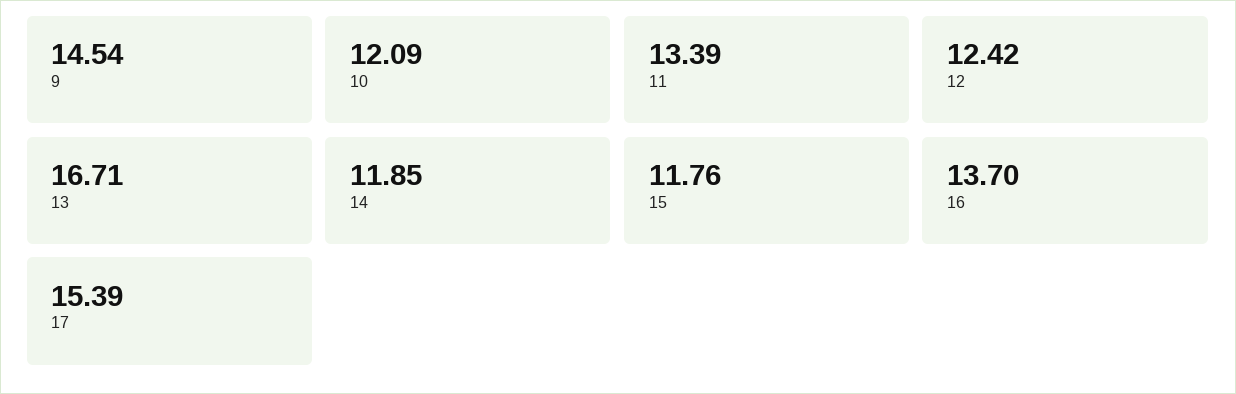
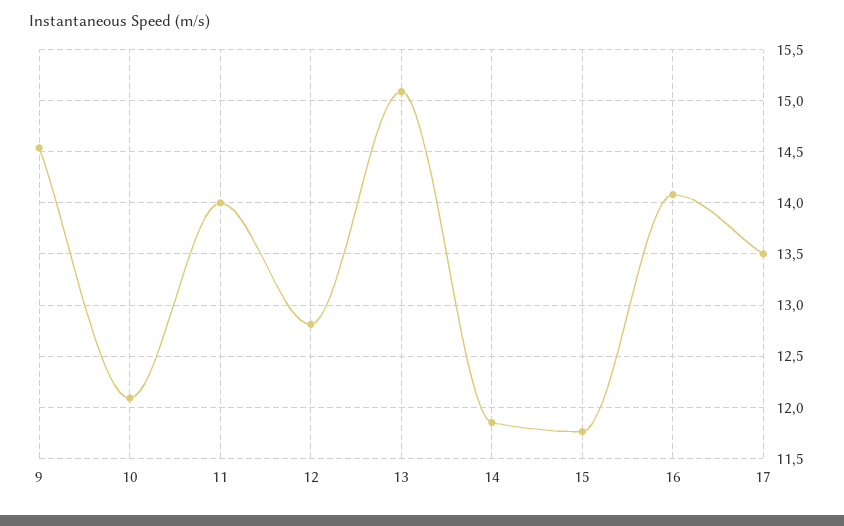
11: 13.39 -> 14
12: 12.42 -> 12.8
13: 16.71 -> 15.1
16: 13.7 -> 14.1
17: 15.39 -> 13.5

